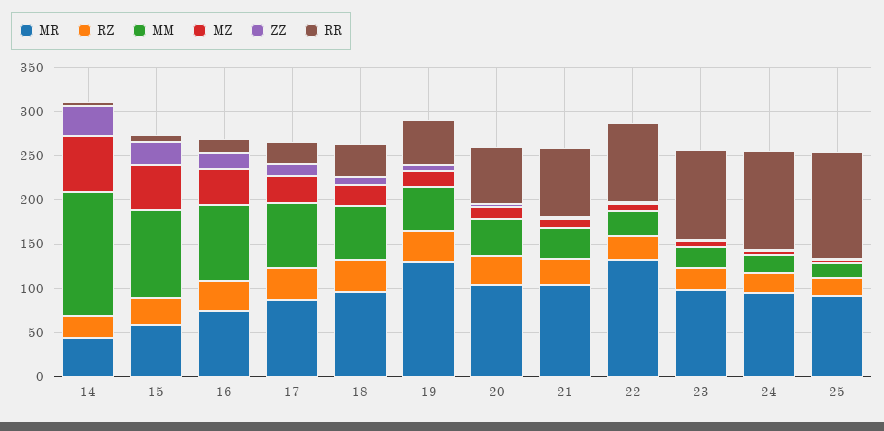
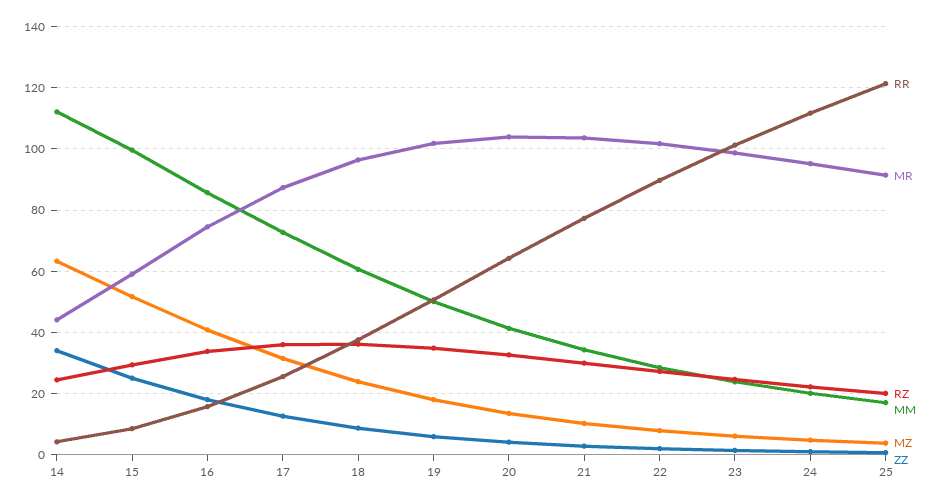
MM, 14: 140 -> 112
MR, 19: 130 -> 102
MR, 22: 130 -> 102

